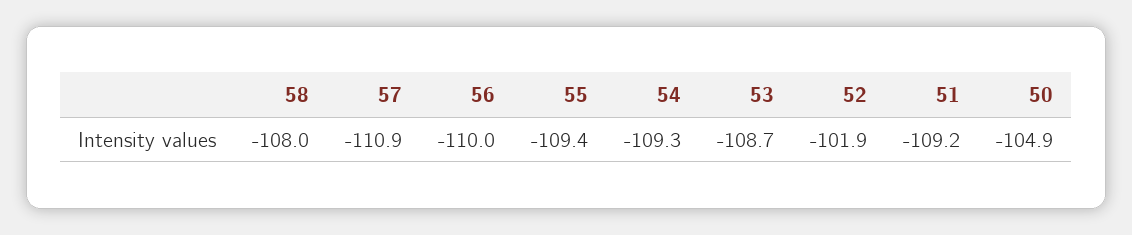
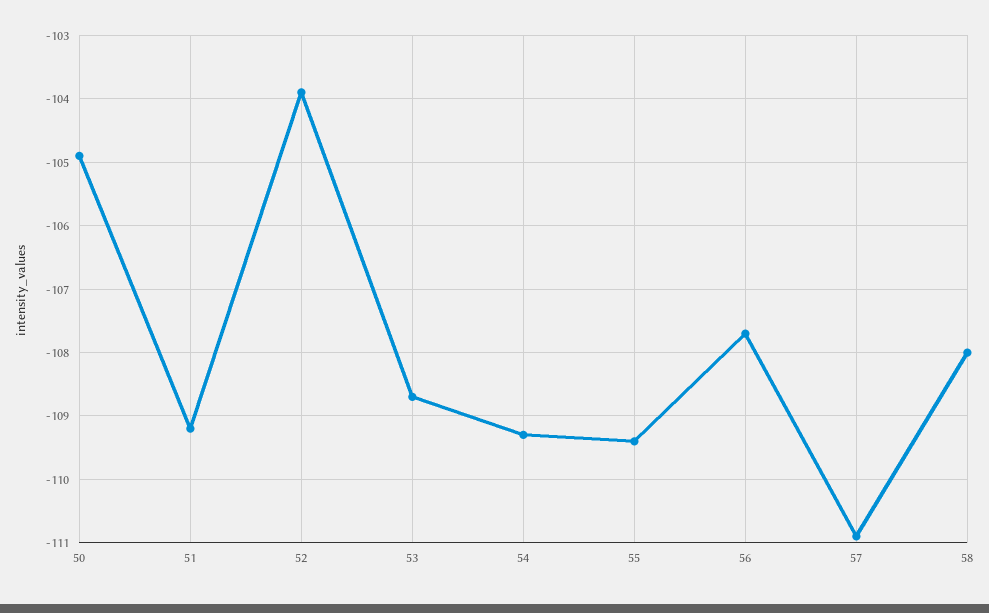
56: -110 -> -107.7
52: -101.9 -> -103.9

